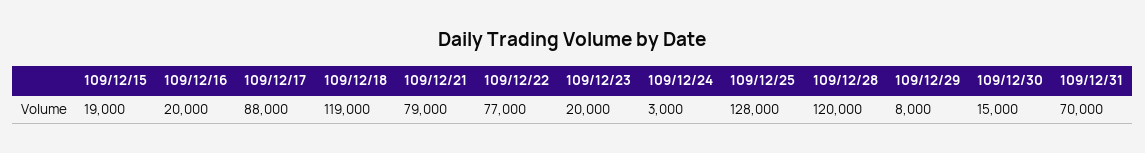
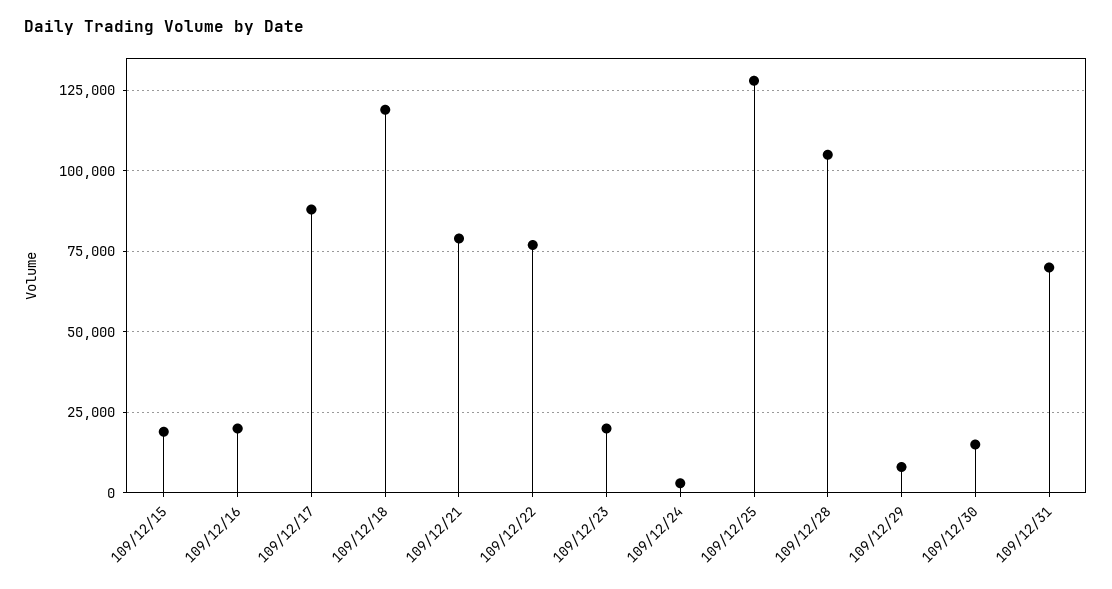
109/12/28: 120000 -> 105000

